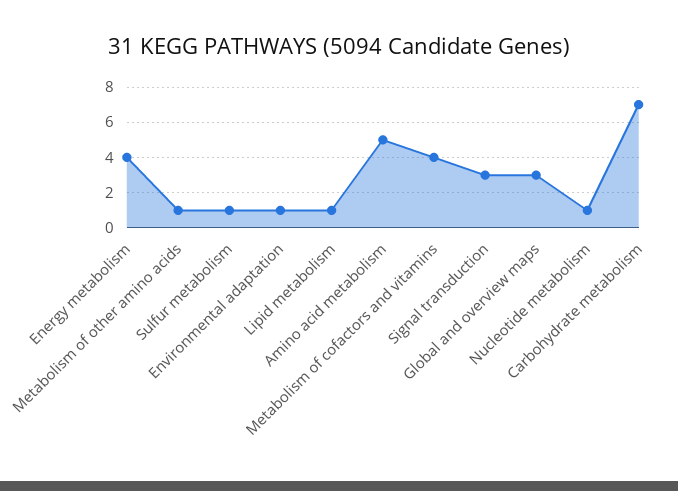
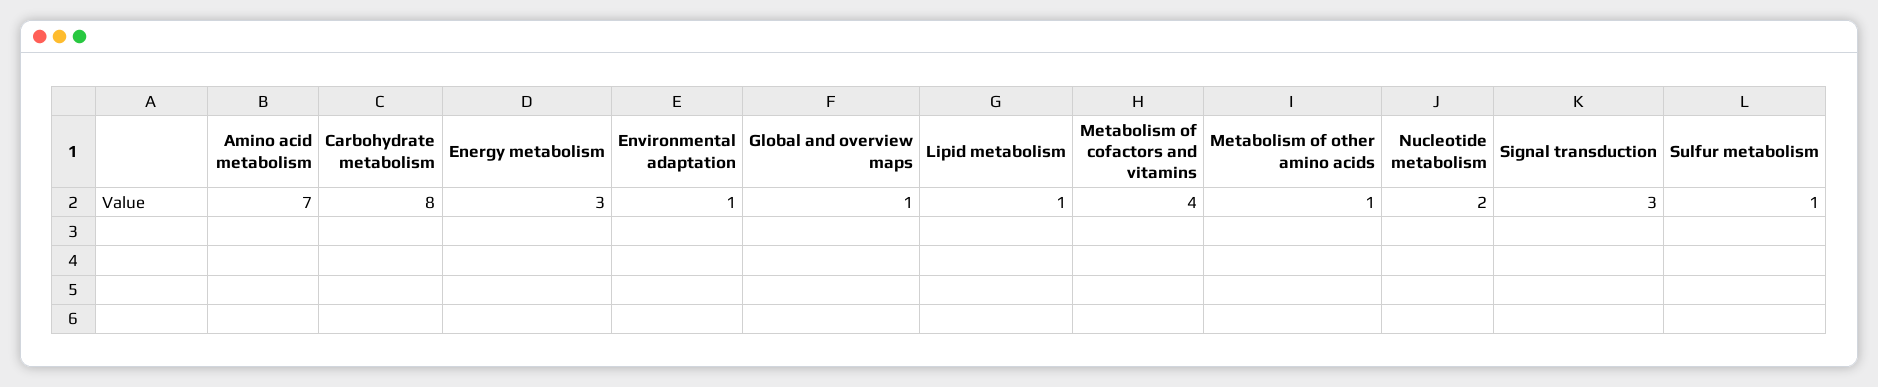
Energy metabolism: 4 -> 3
Amino acid metabolism: 5 -> 7
Global and overview maps: 3 -> 1
Nucleotide metabolism: 1 -> 2
Carbohydrate metabolism: 7 -> 8

